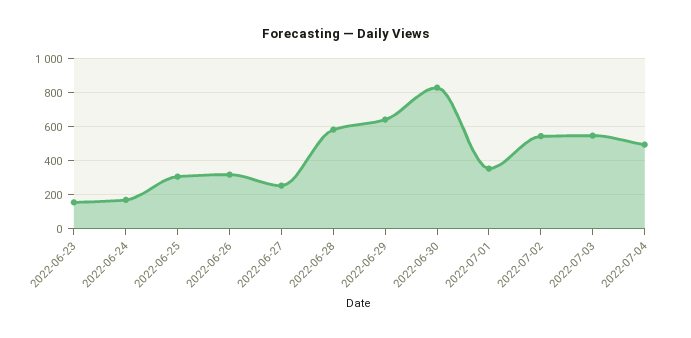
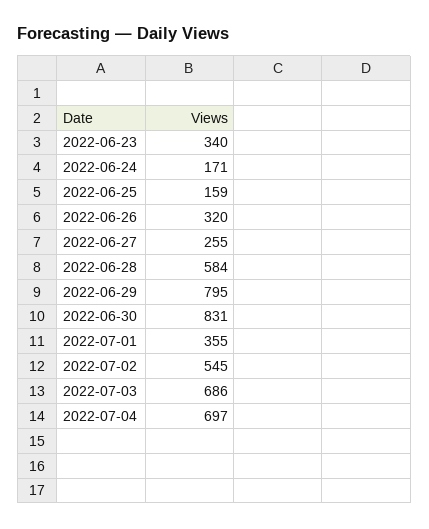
2022-06-23: 150 -> 340
2022-06-25: 300 -> 159
2022-06-29: 650 -> 795
2022-07-03: 550 -> 686
2022-07-04: 500 -> 697

